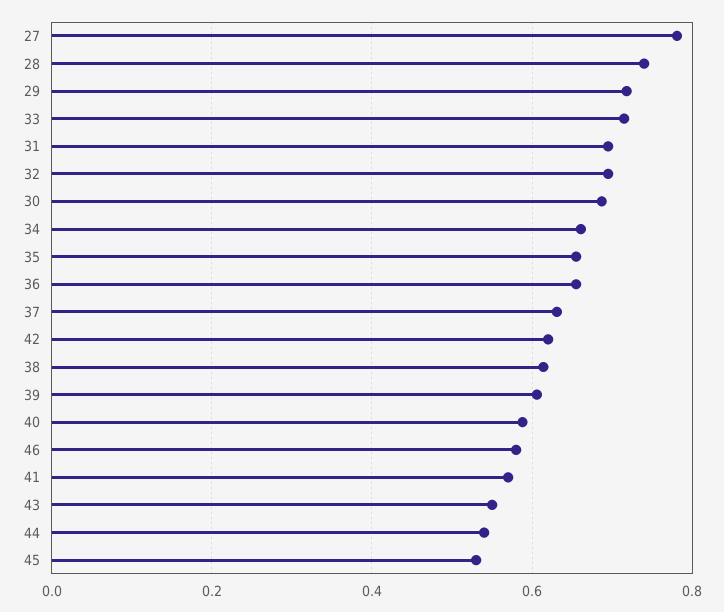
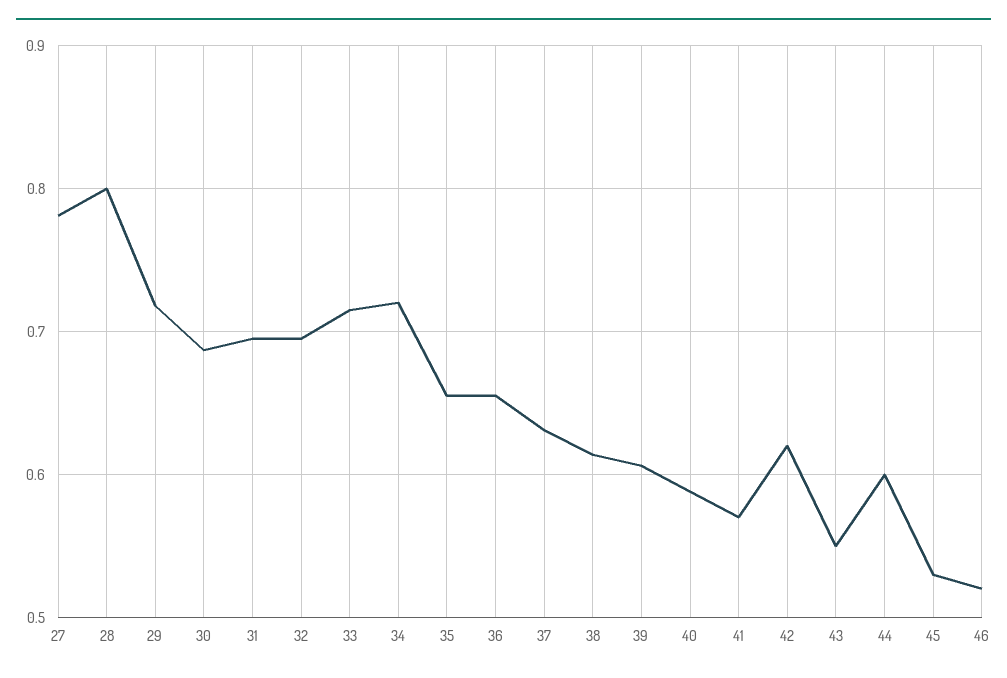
28: 0.74 -> 0.8
34: 0.66 -> 0.72
46: 0.58 -> 0.52
44: 0.54 -> 0.6

